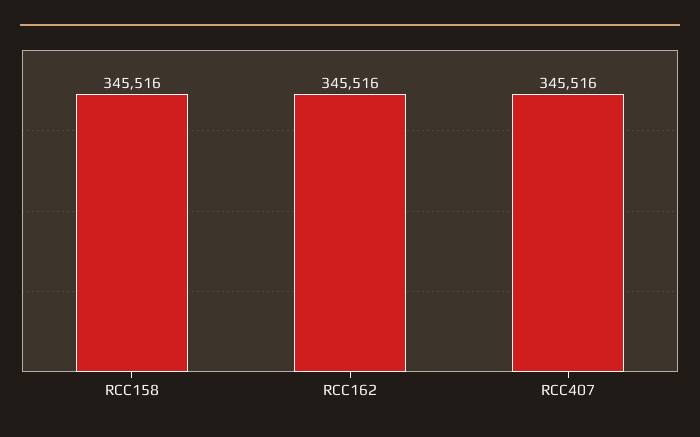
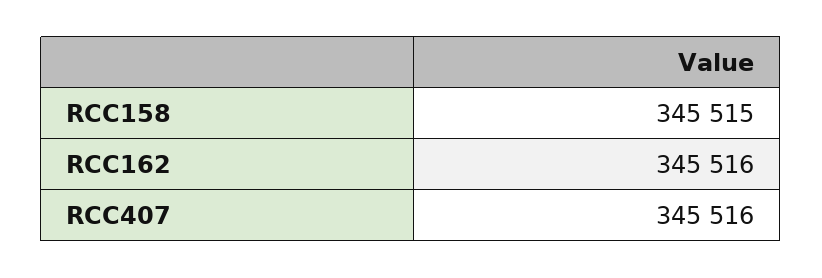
RCC158: 345516 -> 345515

